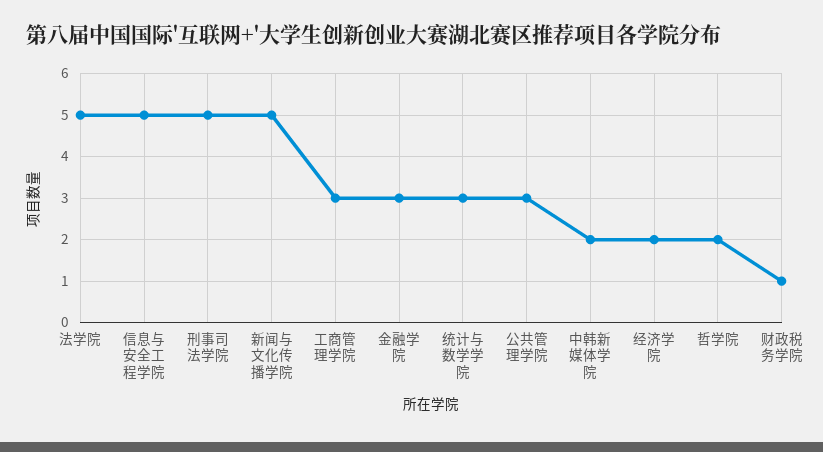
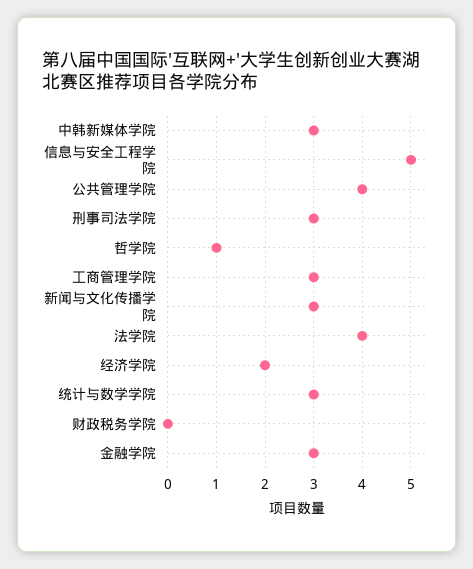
法学院: 5 -> 4
刑事司法学院: 5 -> 3
新闻与文化传播学院: 5 -> 3
公共管理学院: 3 -> 4
中韩新媒体学院: 2 -> 3
哲学院: 2 -> 1
财政税务学院: 1 -> 0

